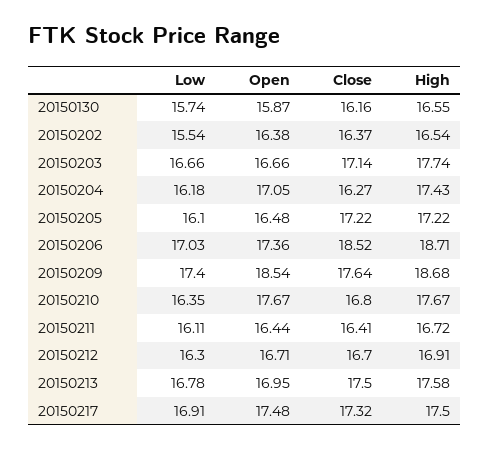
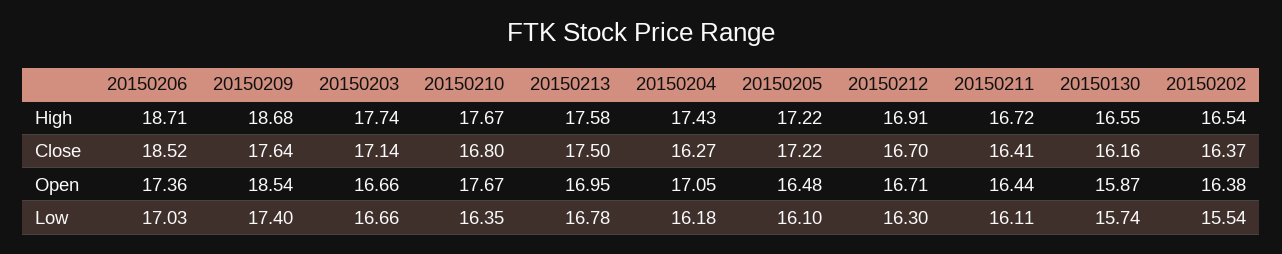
Low, 20150217: 16.91 -> none
Open, 20150217: 17.48 -> none
Close, 20150217: 17.32 -> none
High, 20150217: 17.5 -> none

